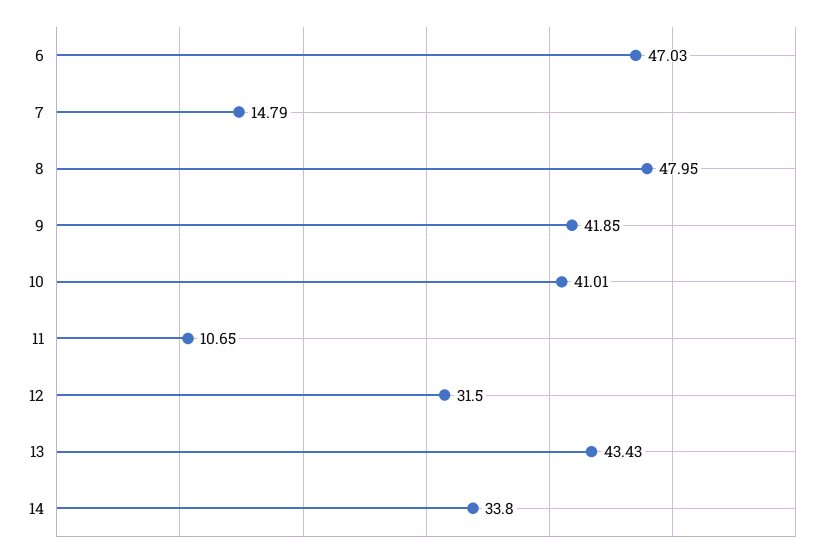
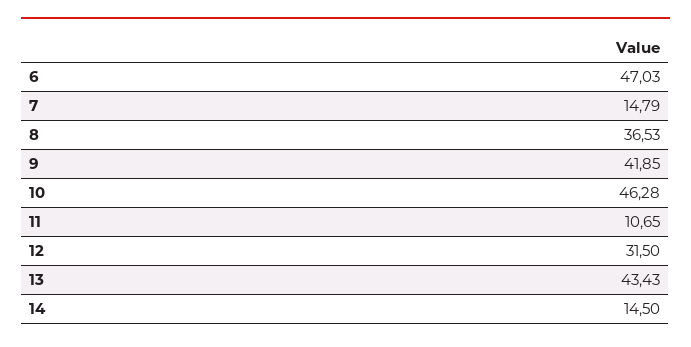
8: 47.95 -> 36.53
10: 41.01 -> 46.28
14: 33.8 -> 14.5

